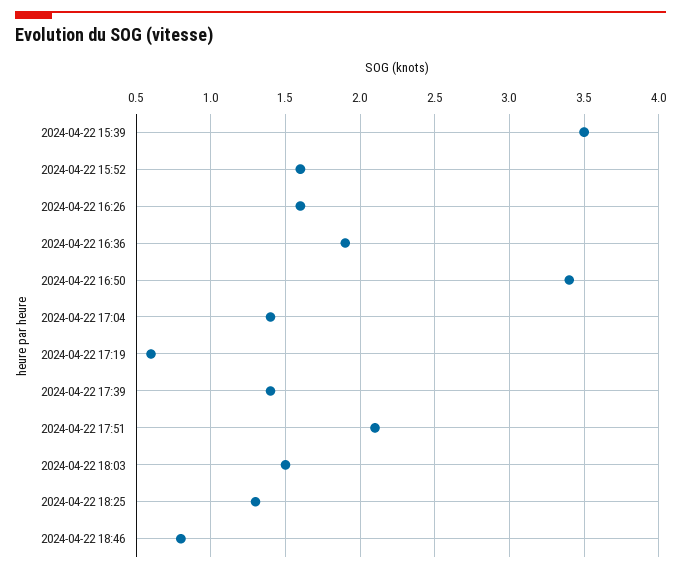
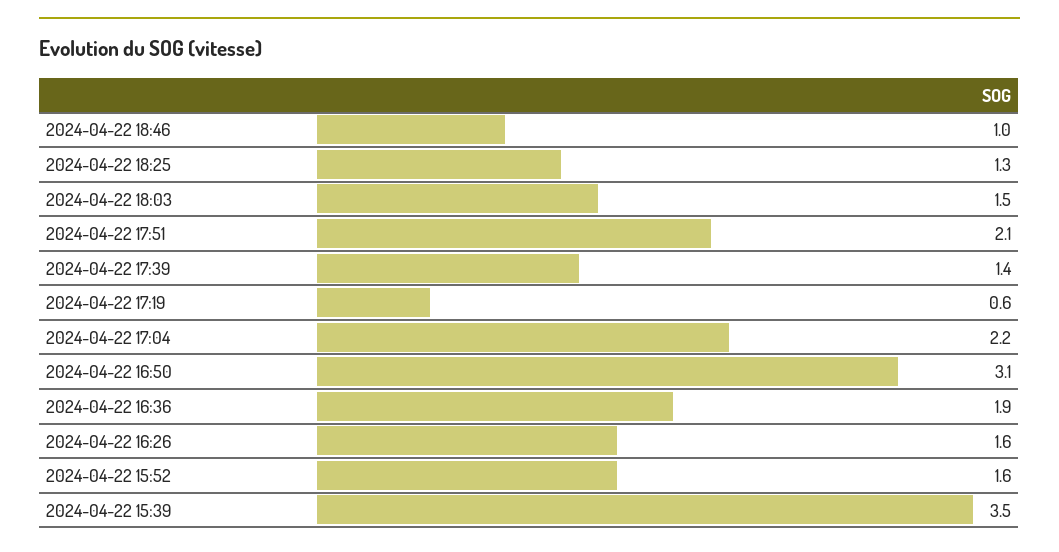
2024-04-22 16:50: 3.4 -> 3.1
2024-04-22 17:04: 1.4 -> 2.2
2024-04-22 18:46: 0.8 -> 1

